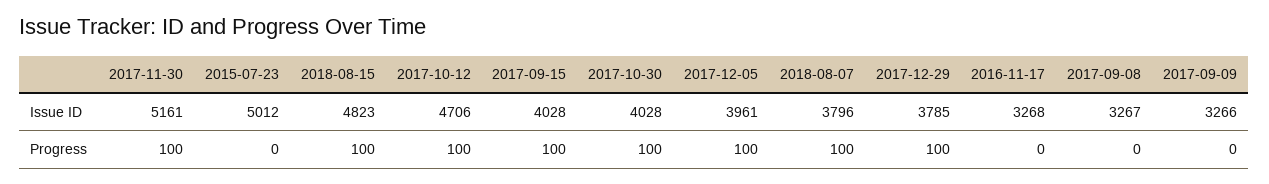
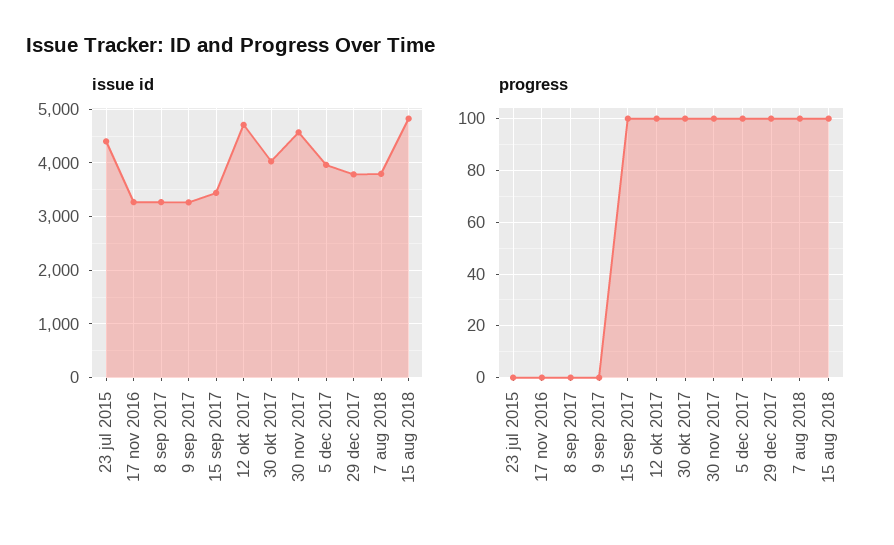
Issue ID, 2017-11-30: 5161 -> 4600
Issue ID, 2015-07-23: 5012 -> 4400
Issue ID, 2017-09-15: 4028 -> 3400

